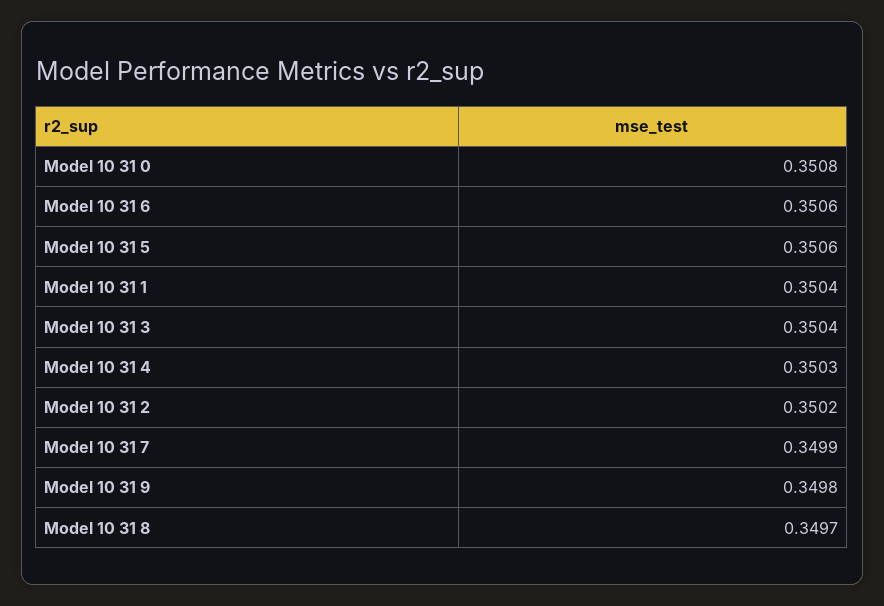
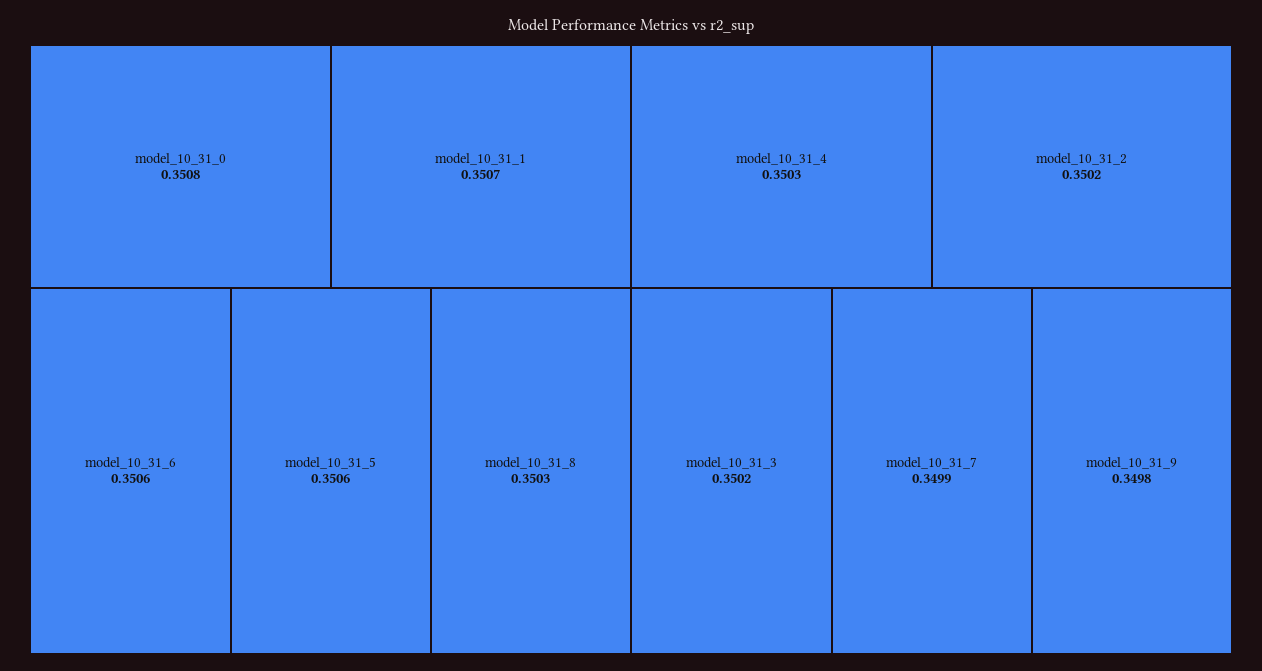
Model 10 31 1: 0.3504 -> 0.3507
Model 10 31 3: 0.3504 -> 0.3502
Model 10 31 8: 0.3497 -> 0.3503

